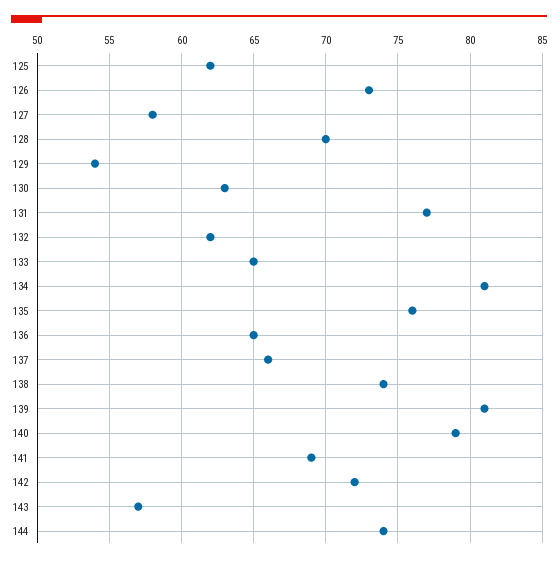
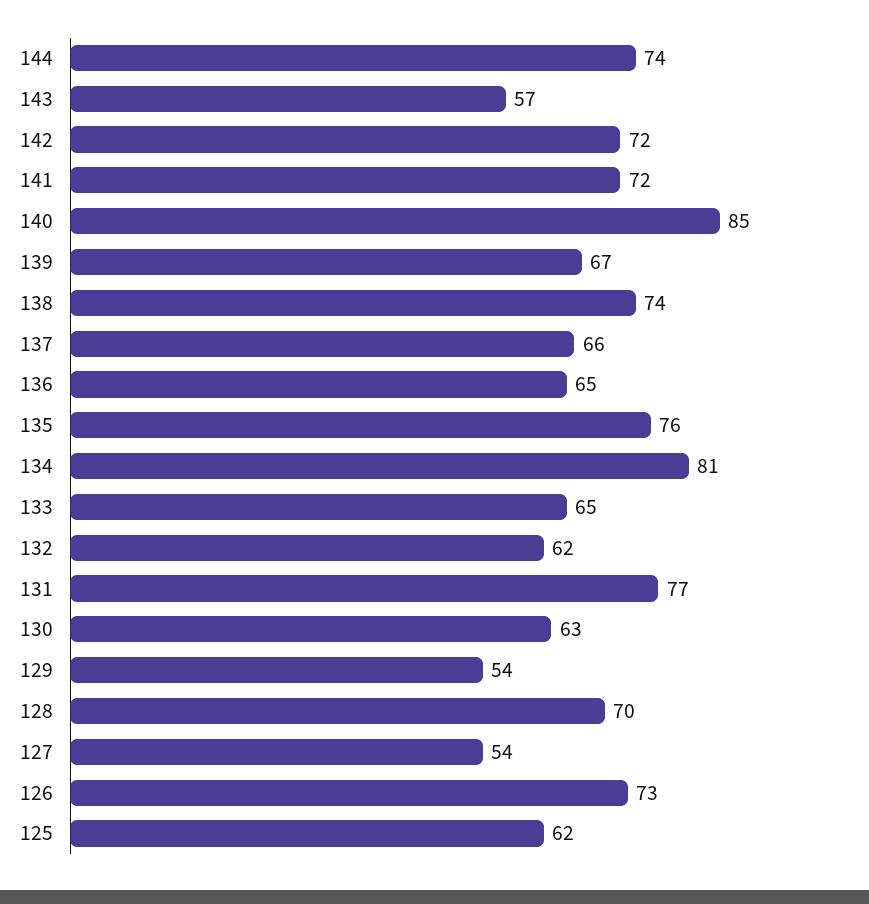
127: 58 -> 54
139: 81 -> 67
140: 79 -> 85
141: 69 -> 72

